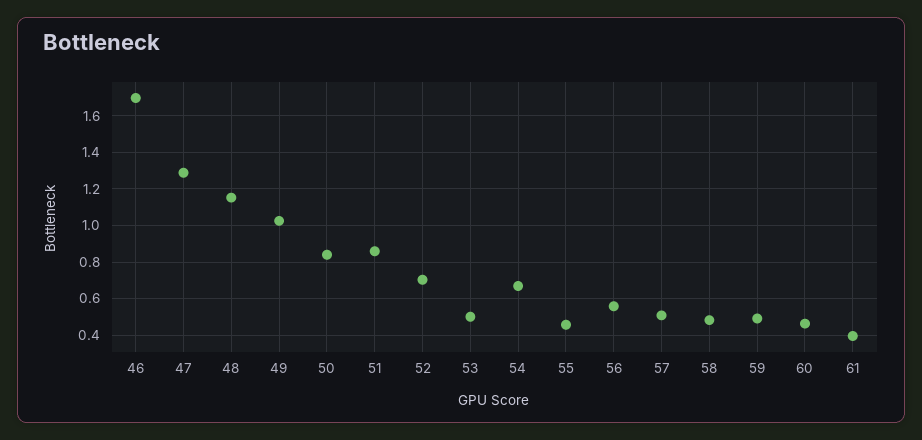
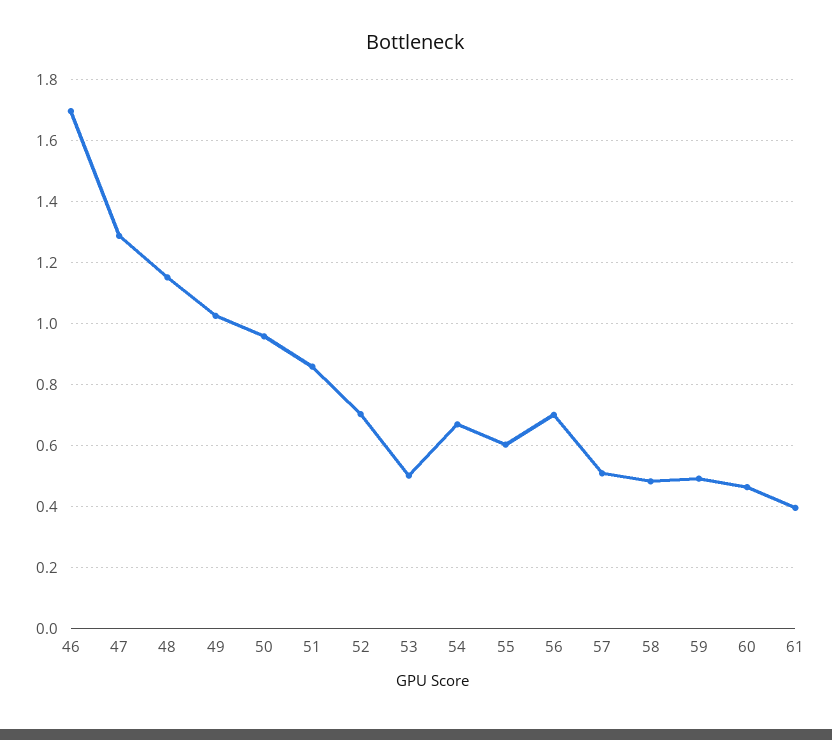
50: 0.85 -> 0.96
55: 0.45 -> 0.6
56: 0.55 -> 0.7

